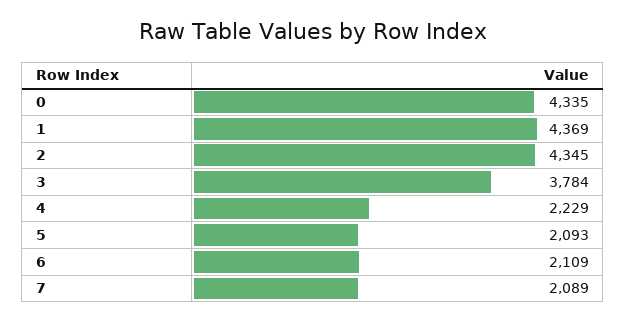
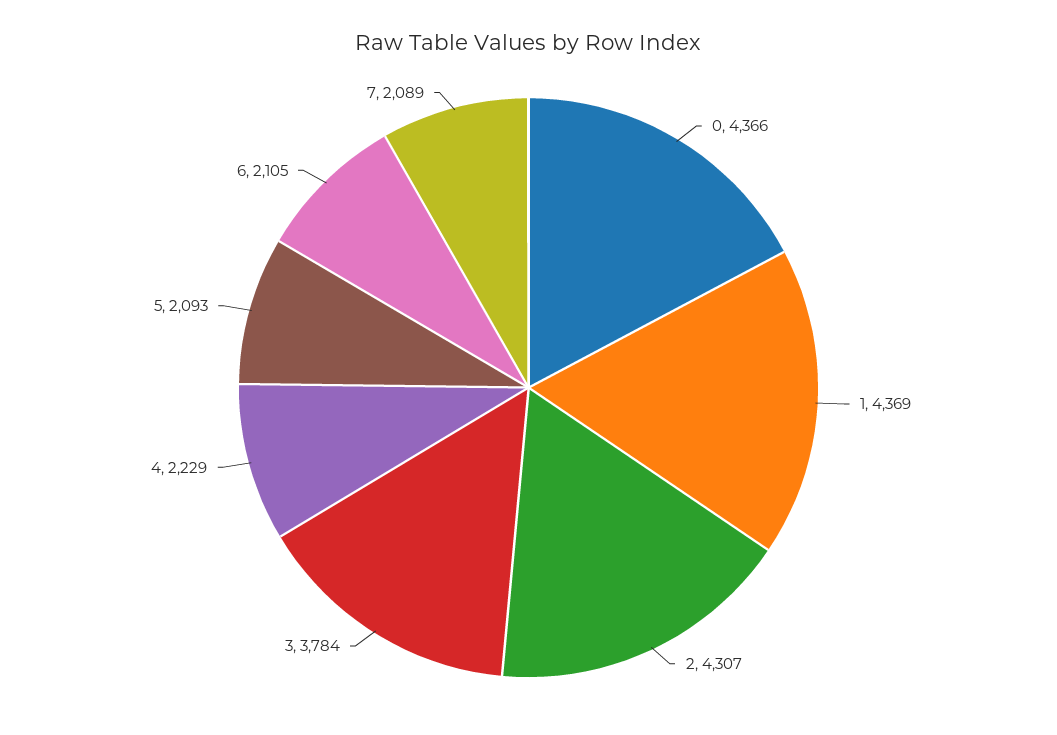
0: 4335 -> 4366
2: 4345 -> 4307
6: 2109 -> 2105

